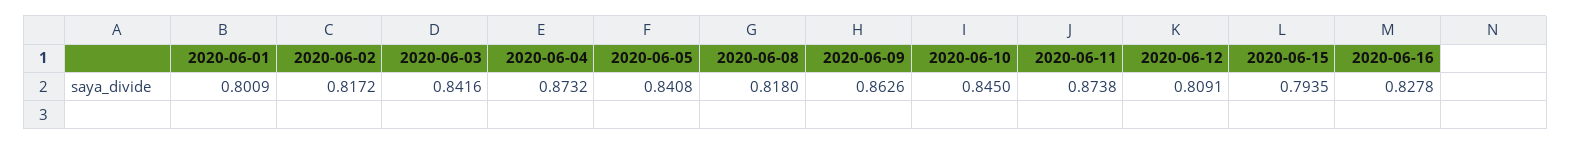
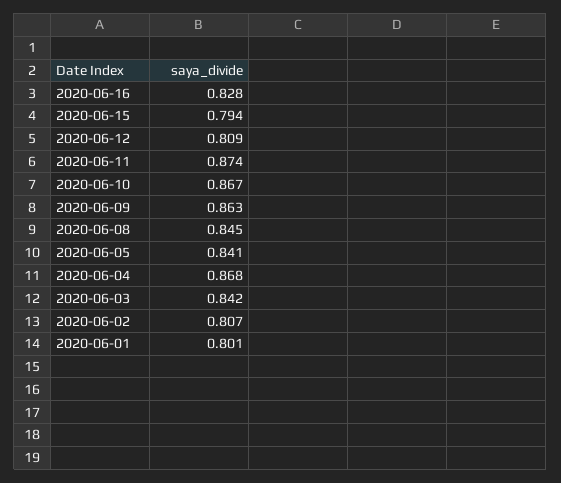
2020-06-02: 0.8172 -> 0.807
2020-06-04: 0.8732 -> 0.868
2020-06-08: 0.818 -> 0.845
2020-06-10: 0.845 -> 0.867

